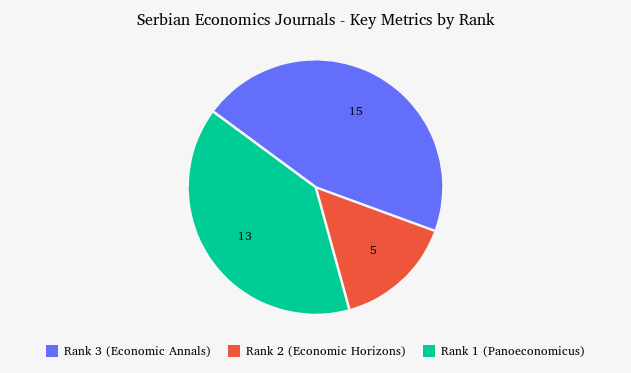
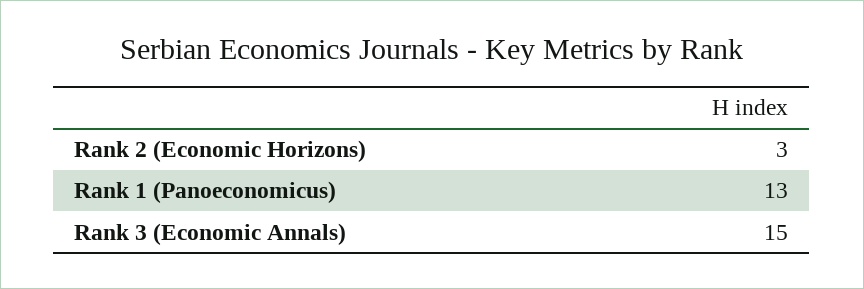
Rank 2 (Economic Horizons): 5 -> 3

